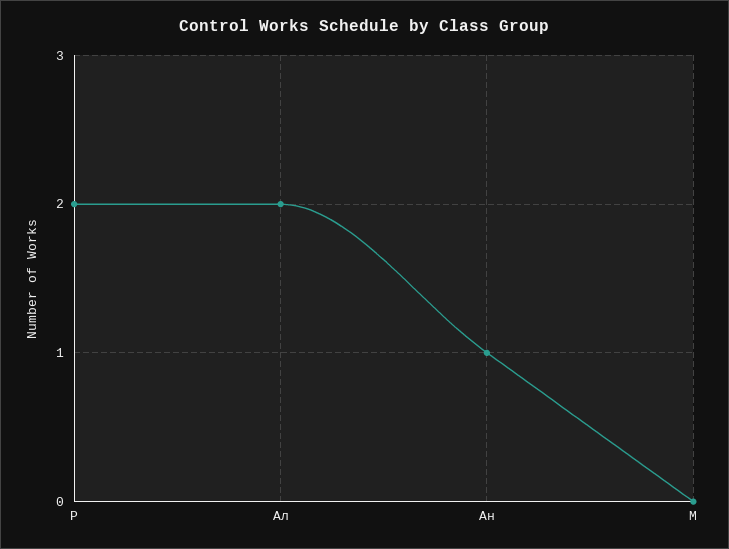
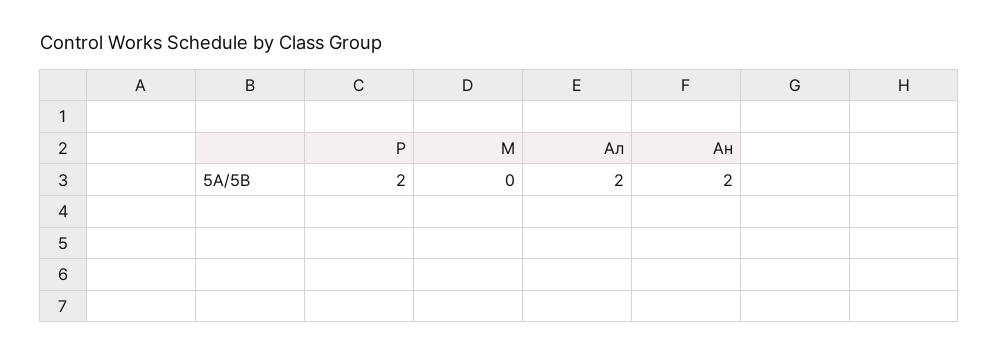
Ан: 1 -> 2

